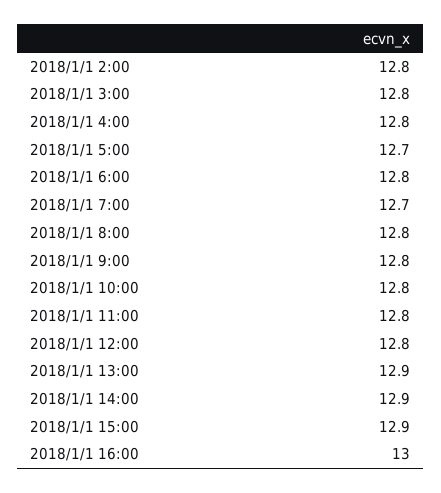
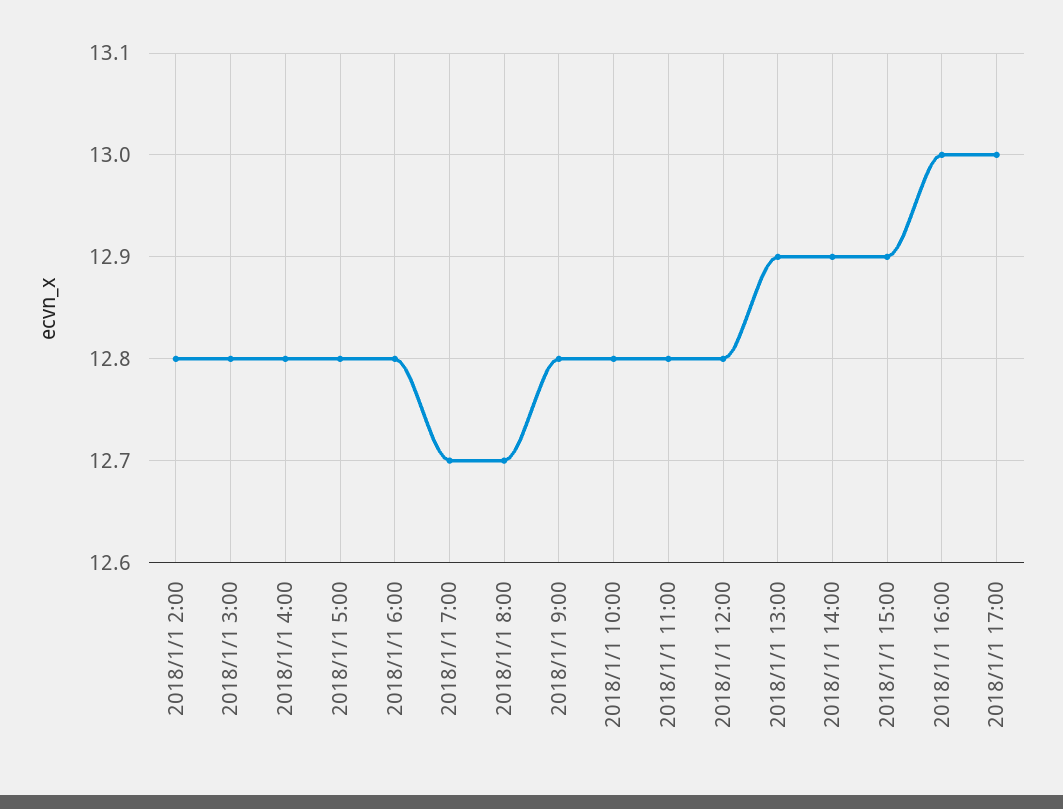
2018/1/1 5:00: 12.7 -> 12.8
2018/1/1 8:00: 12.8 -> 12.7
2018/1/1 17:00: none -> 13

